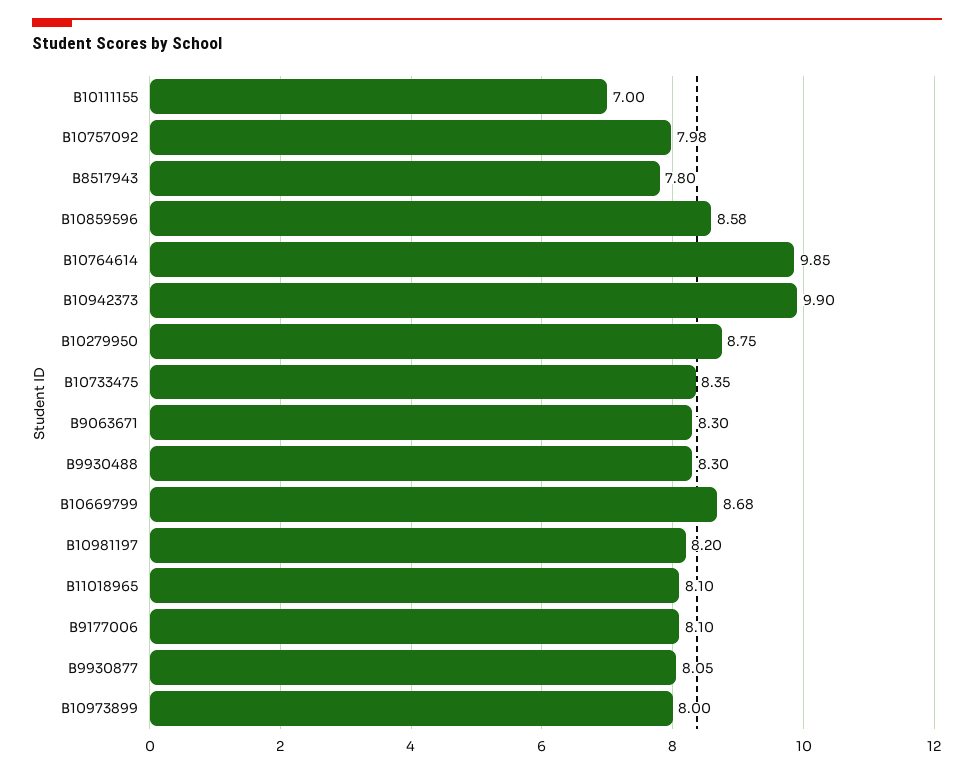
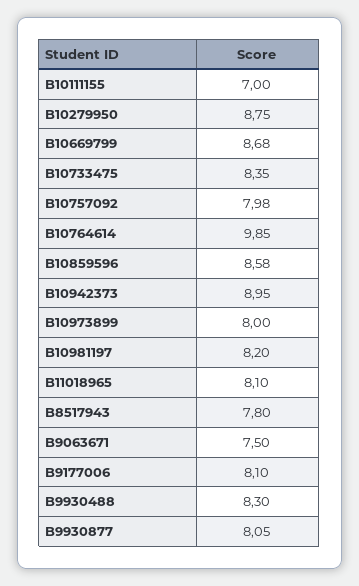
B10942373: 9.9 -> 8.95
B9063671: 8.3 -> 7.5

